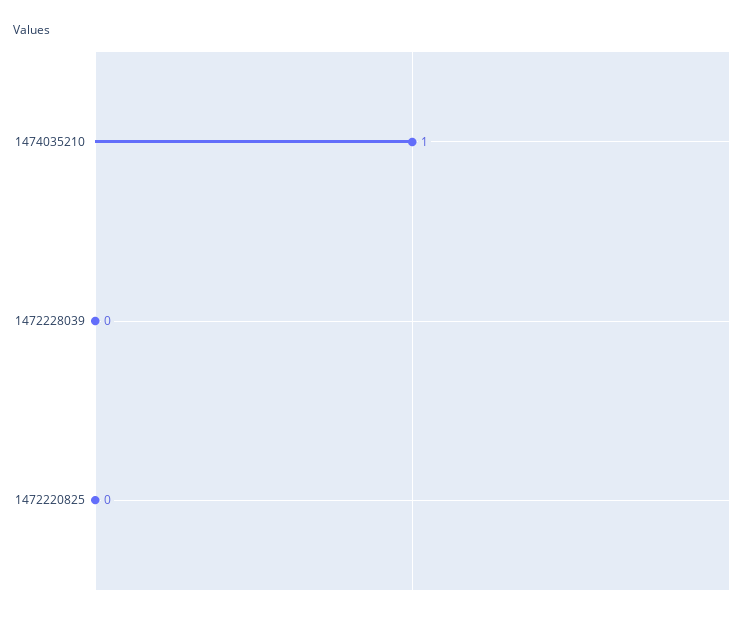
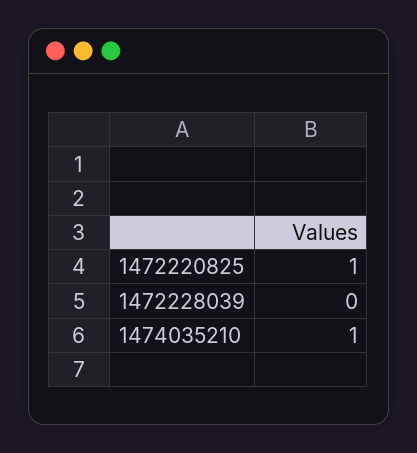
1472220825: 0 -> 1

